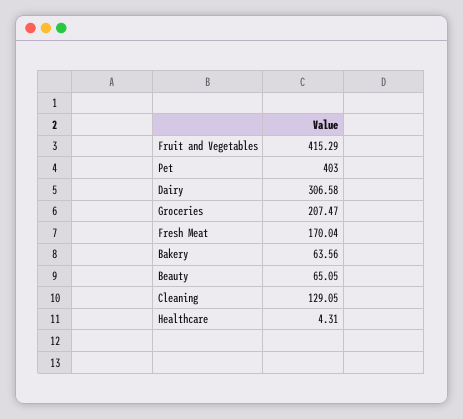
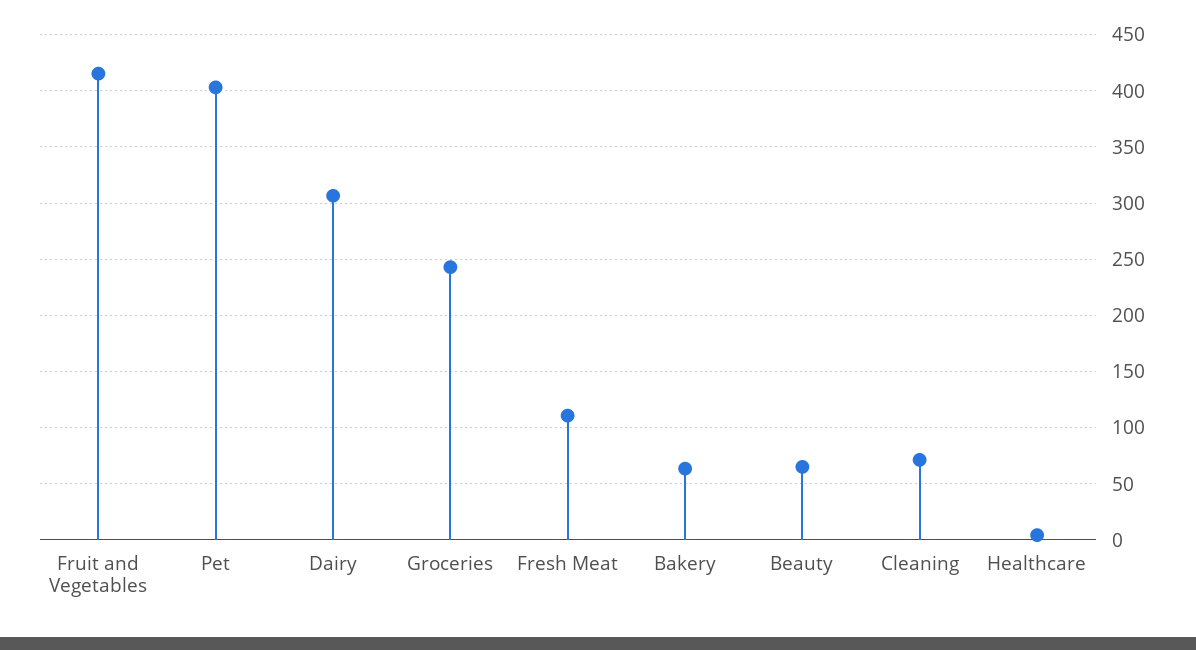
Groceries: 207.47 -> 240
Fresh Meat: 170.04 -> 110
Cleaning: 129.05 -> 70

